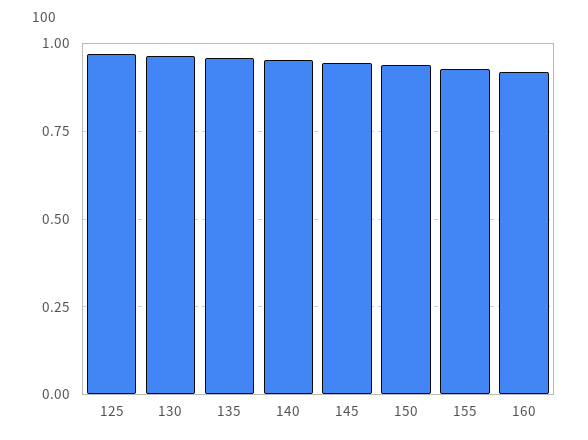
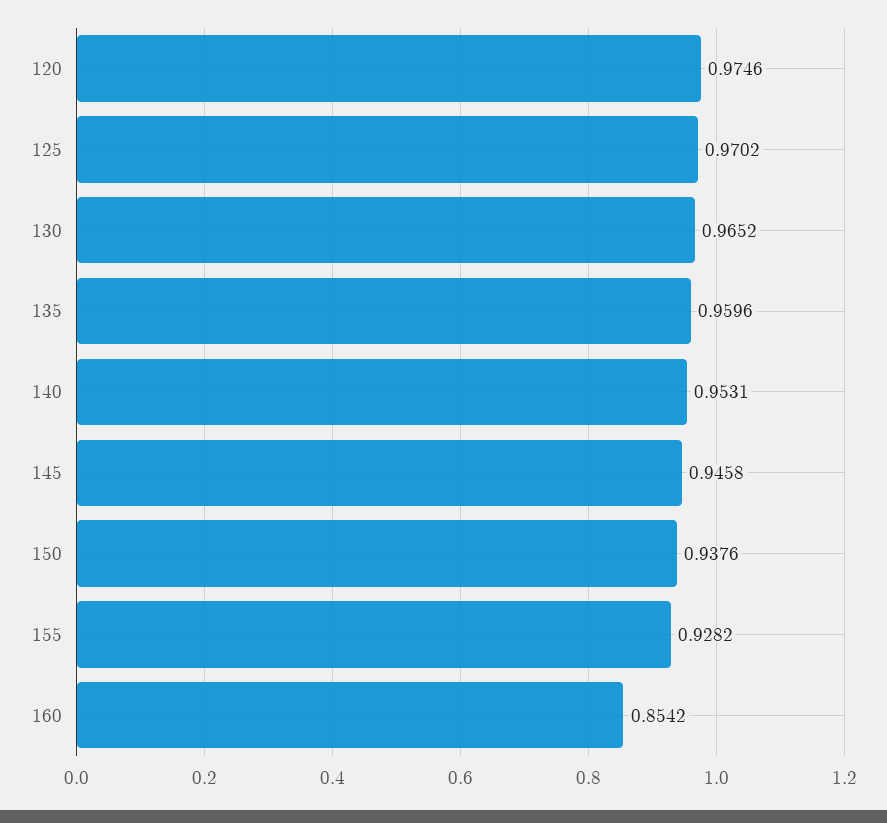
160: 0.925 -> 0.8542
120: none -> 0.9746

